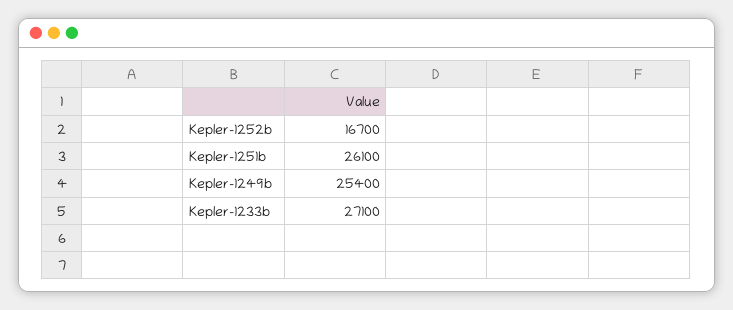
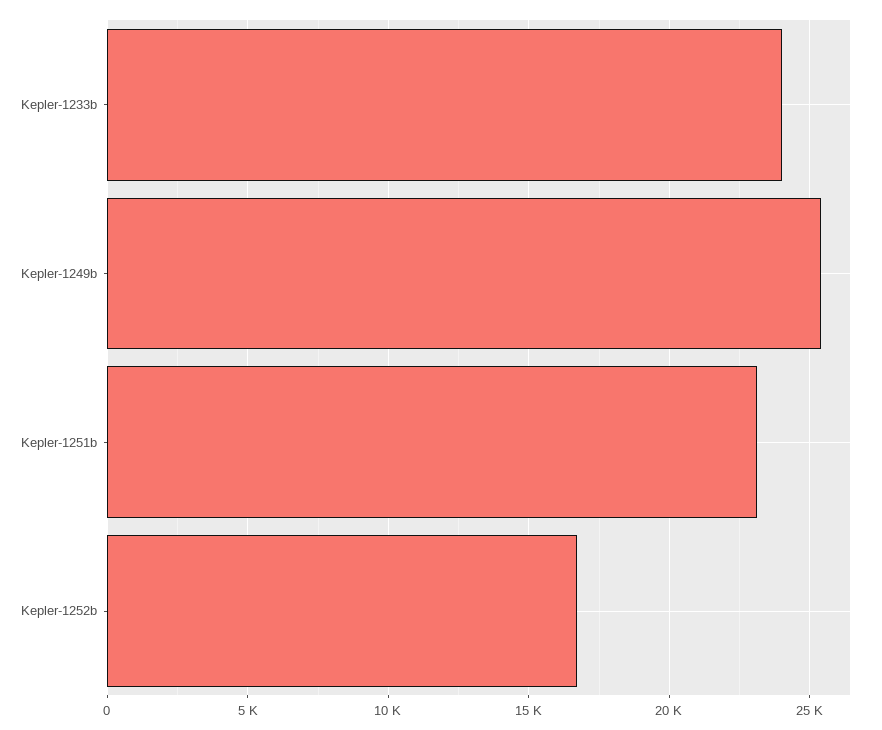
Kepler-1251b: 26100 -> 23000
Kepler-1233b: 27100 -> 24000

